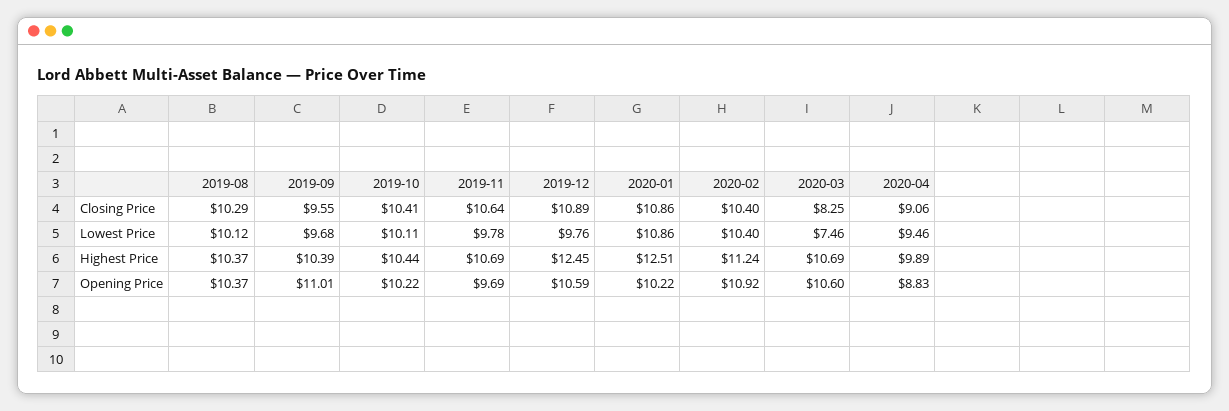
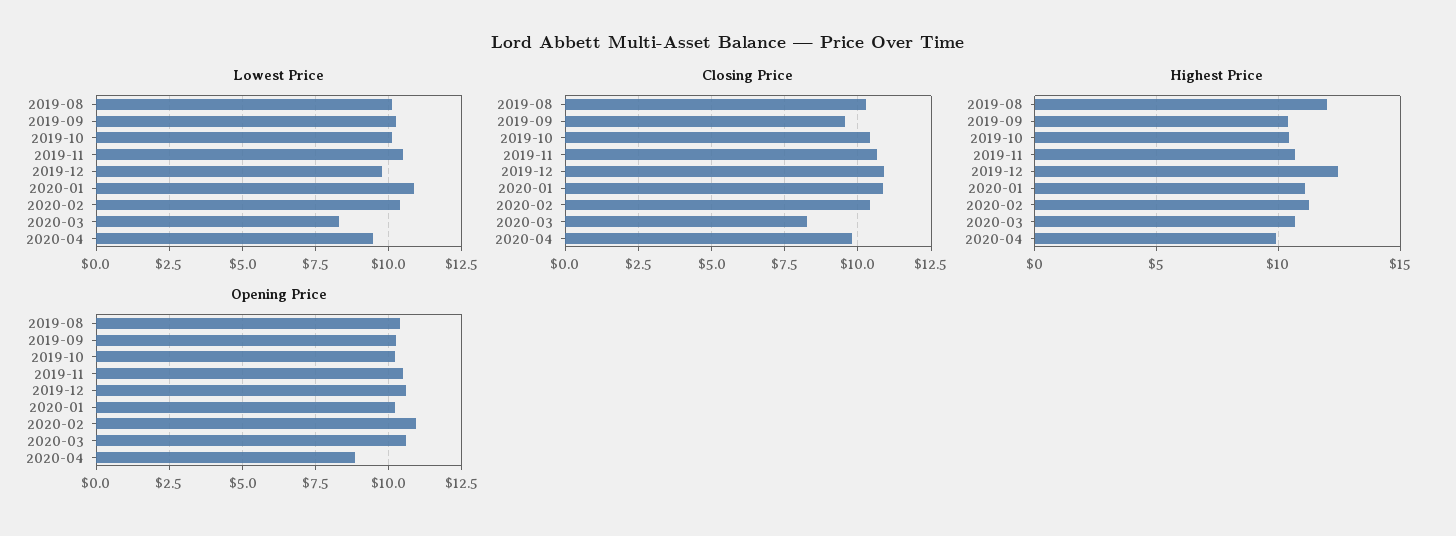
Closing Price, 2020-04: 9.06 -> 9.75
Lowest Price, 2019-09: 9.68 -> 10.25
Lowest Price, 2019-11: 9.78 -> 10.5
Lowest Price, 2020-03: 7.46 -> 8.25
Highest Price, 2019-08: 10.37 -> 12
Highest Price, 2020-01: 12.51 -> 11
Opening Price, 2019-09: 11.01 -> 10.25
Opening Price, 2019-11: 9.69 -> 10.5

